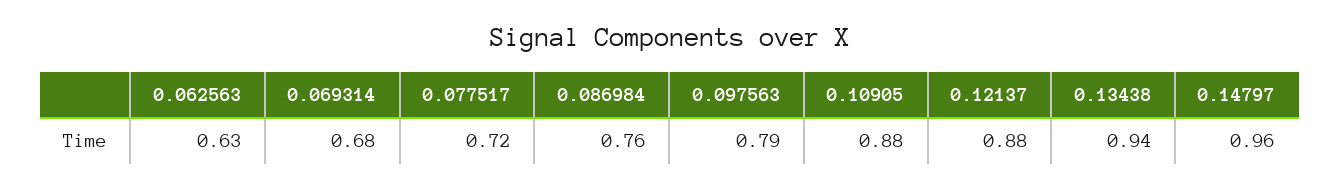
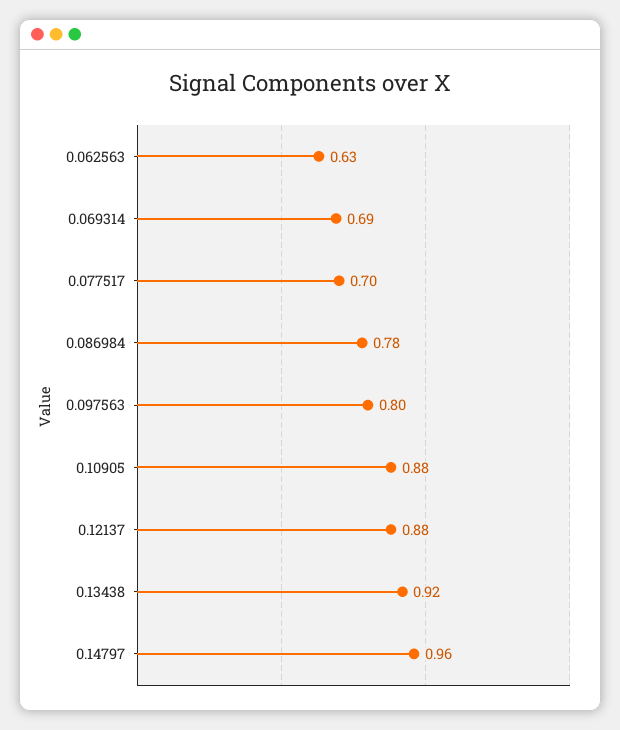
0.069314: 0.68 -> 0.69
0.077517: 0.72 -> 0.7
0.086984: 0.76 -> 0.78
0.097563: 0.79 -> 0.8
0.13438: 0.94 -> 0.92

